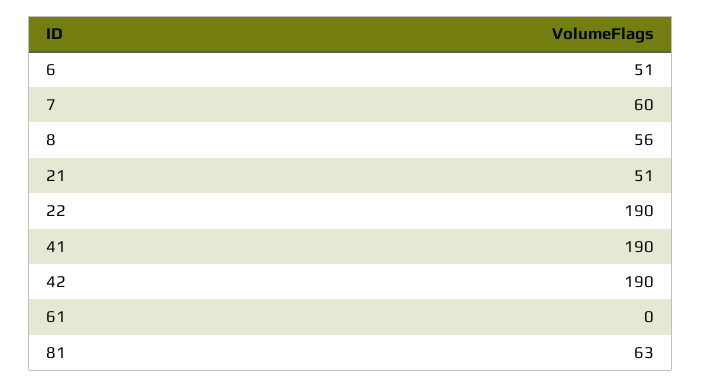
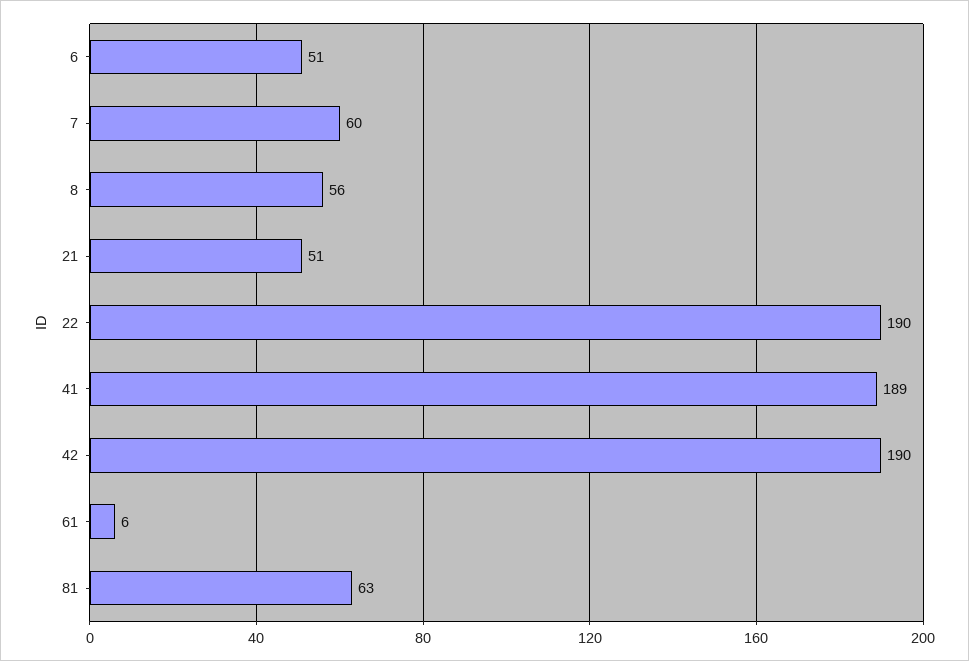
41: 190 -> 189
61: 0 -> 6

